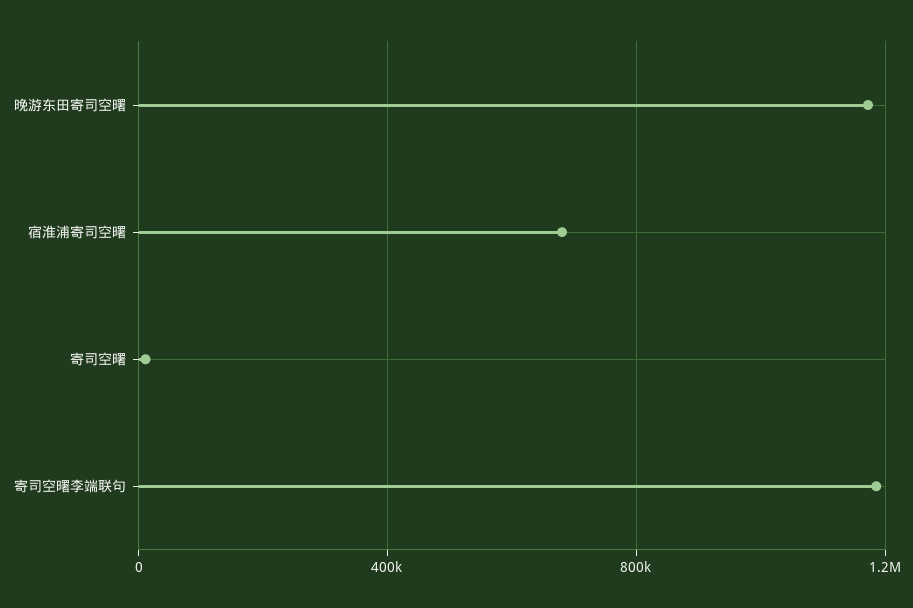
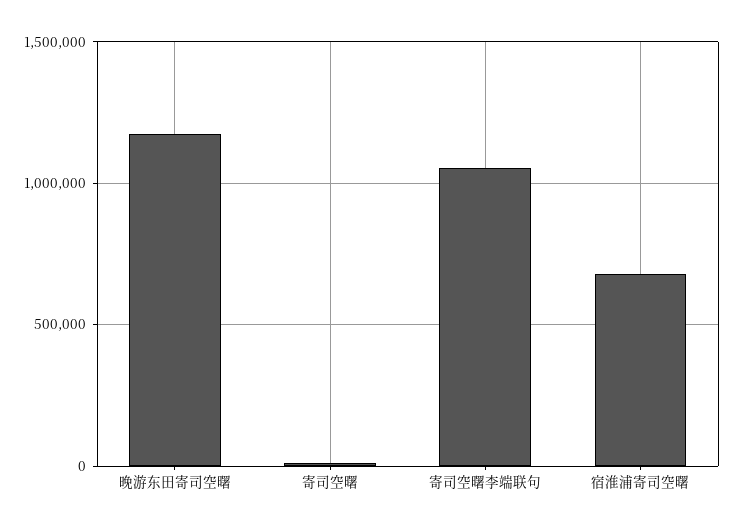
寄司空曙李端联句: 1200000 -> 1050000

